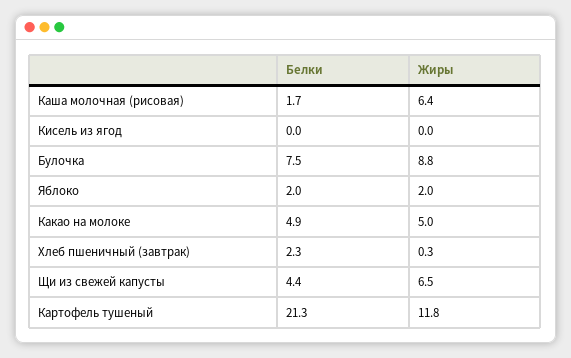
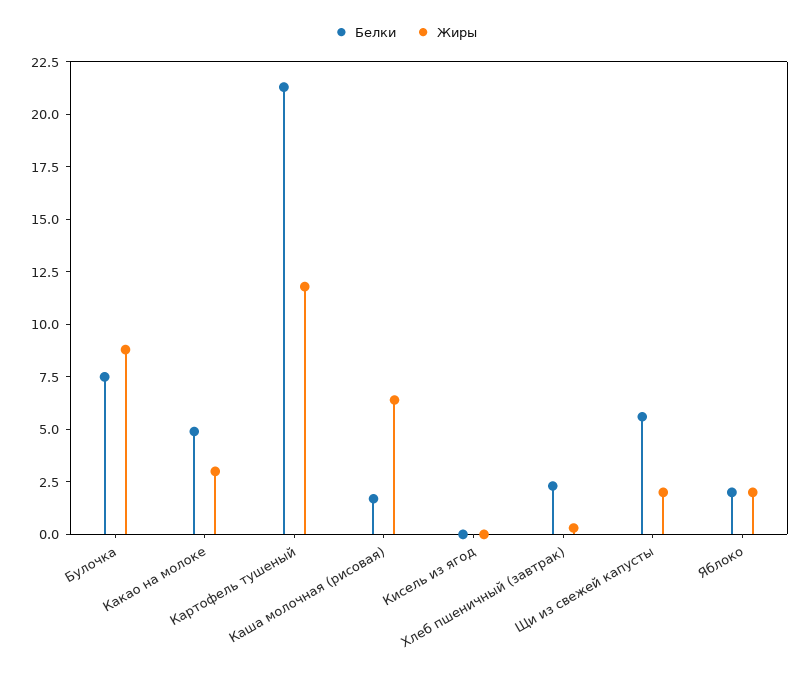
Жиры, Какао на молоке: 5 -> 3
Белки, Щи из свежей капусты: 4.4 -> 5.5
Жиры, Щи из свежей капусты: 6.5 -> 2

